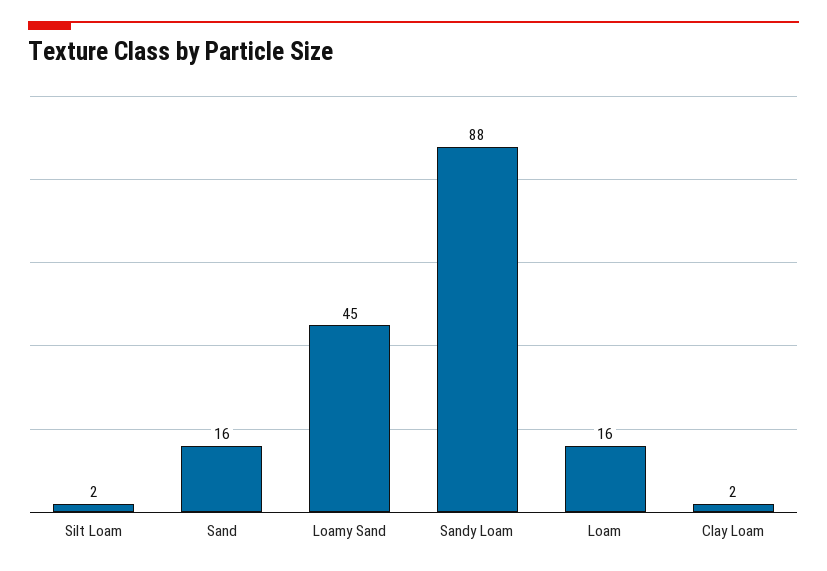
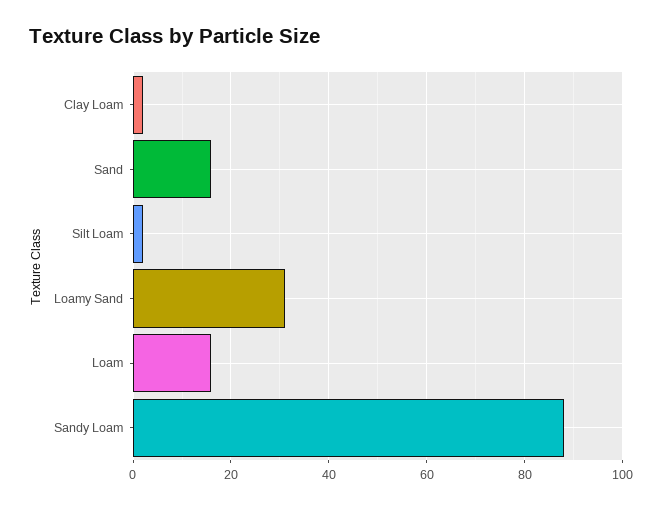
Loamy Sand: 45 -> 30

